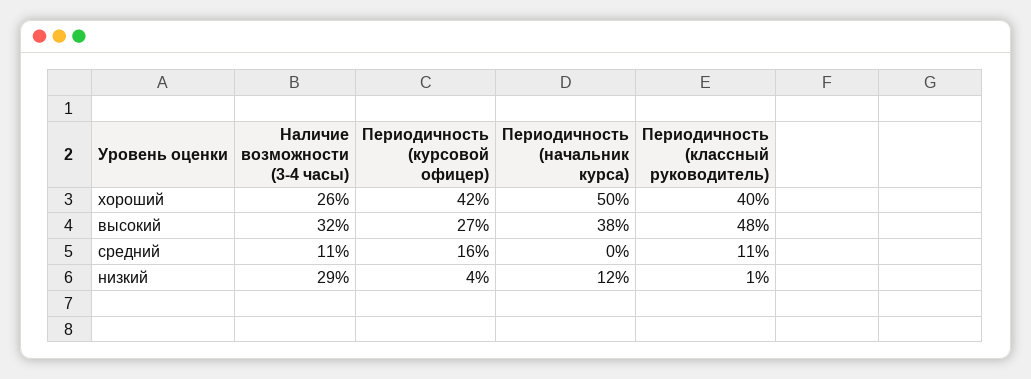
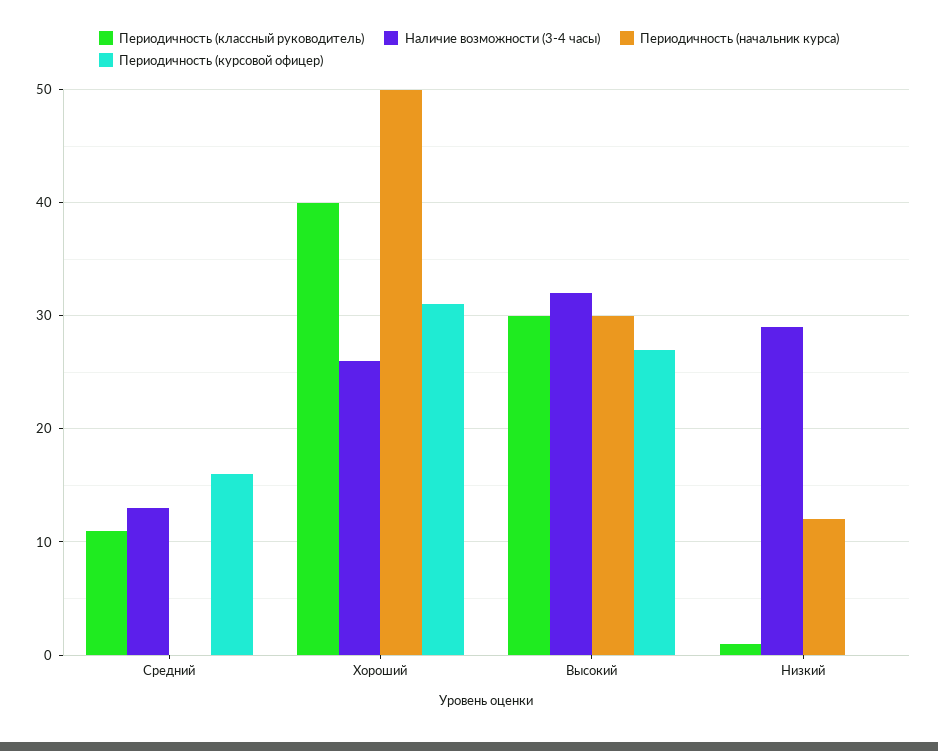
Периодичность (курсовой офицер), хороший: 42 -> 31
Периодичность (начальник курса), высокий: 38 -> 30
Периодичность (классный руководитель), высокий: 48 -> 30
Наличие возможности (3-4 часы), средний: 11 -> 13
Периодичность (курсовой офицер), низкий: 4 -> 0

